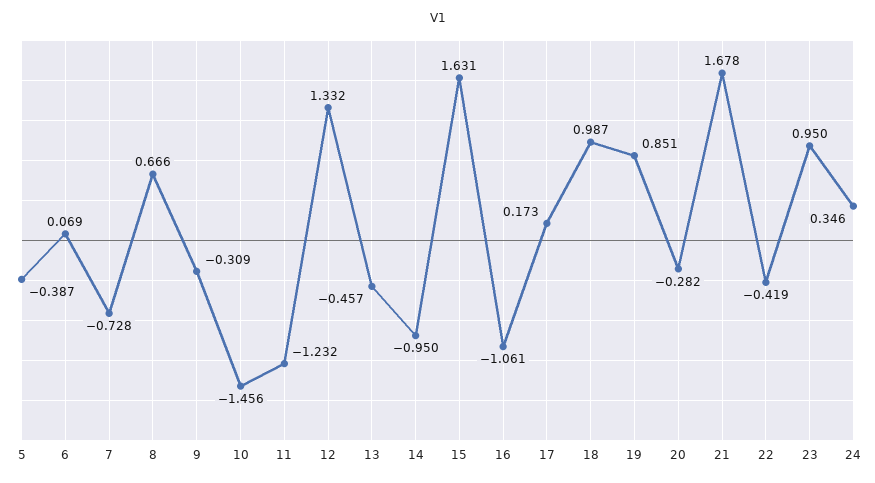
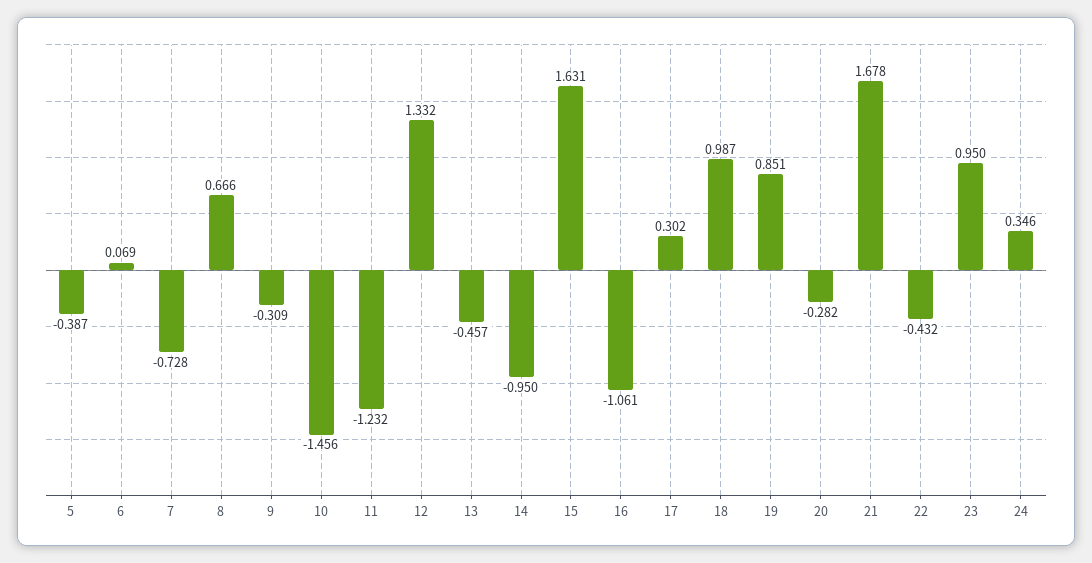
17: 0.173 -> 0.302
22: -0.419 -> -0.432

